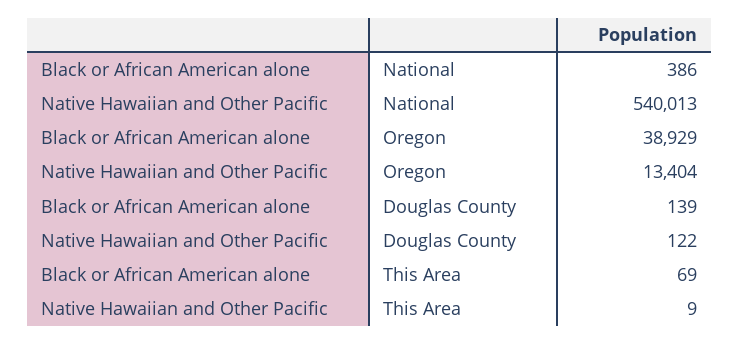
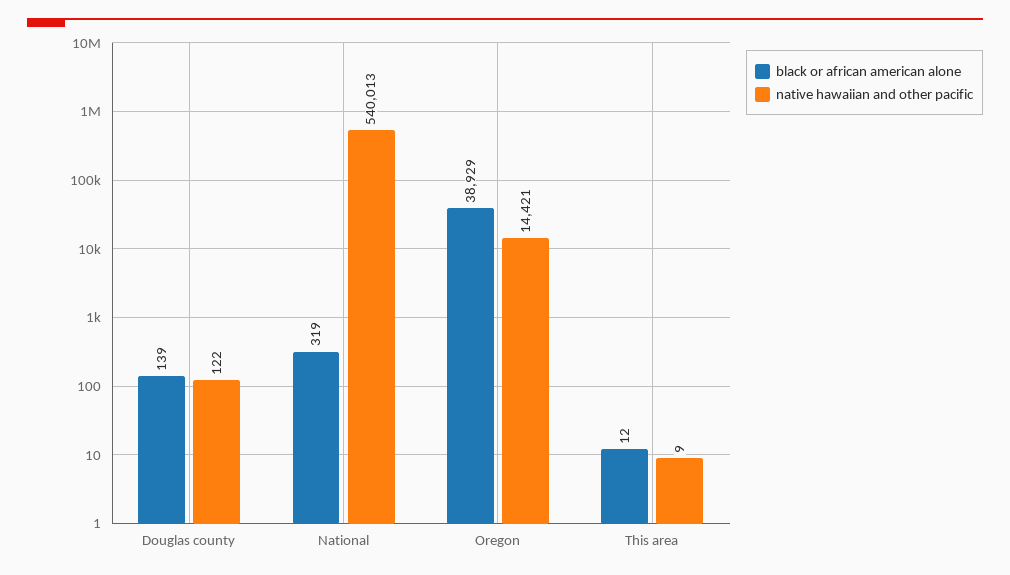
Black or African American alone, National: 386 -> 319
Native Hawaiian and Other Pacific, Oregon: 13404 -> 14421
Black or African American alone, This Area: 69 -> 12

